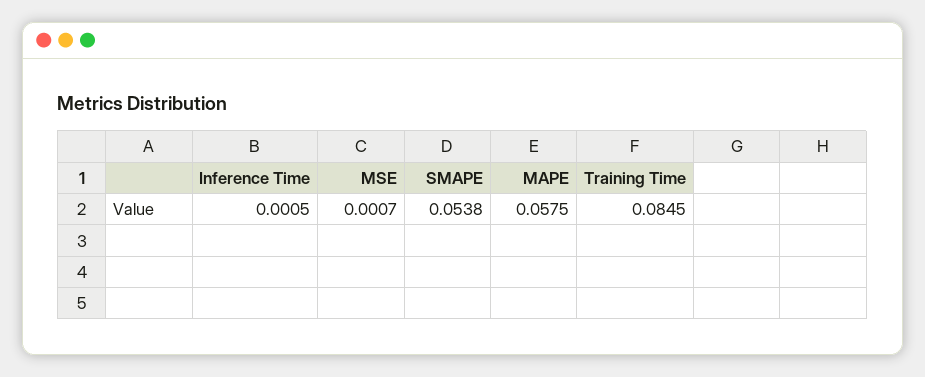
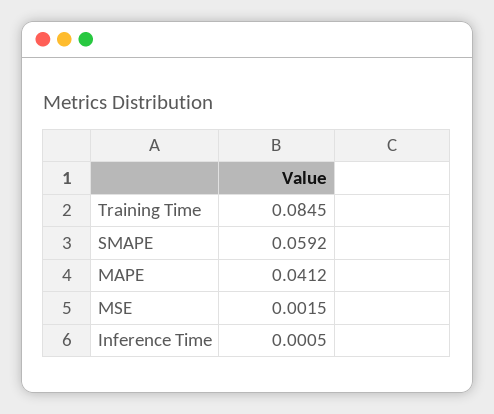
MSE: 0.0007 -> 0.0015
SMAPE: 0.0538 -> 0.0592
MAPE: 0.0575 -> 0.0412

